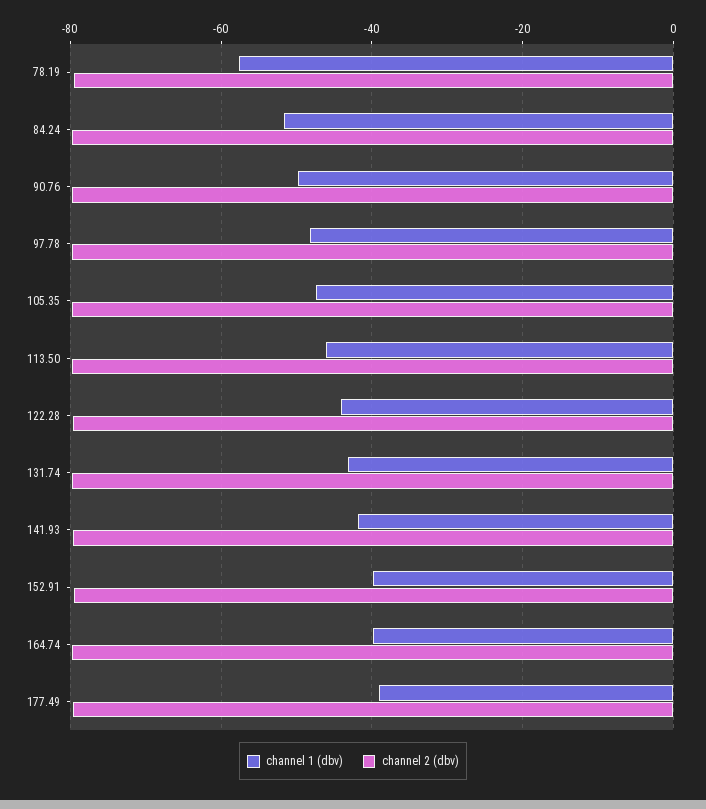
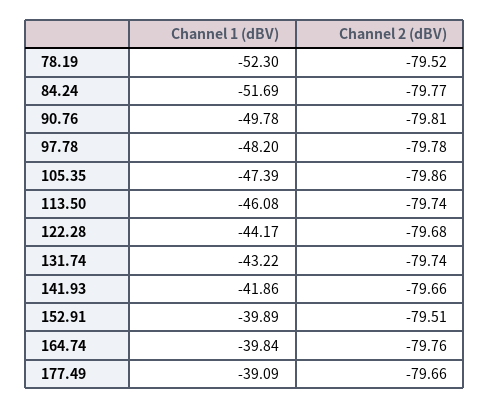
channel 1 (dbv), 78.19: -58 -> -52.3

